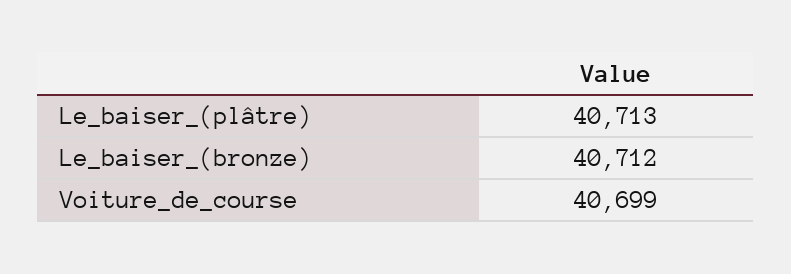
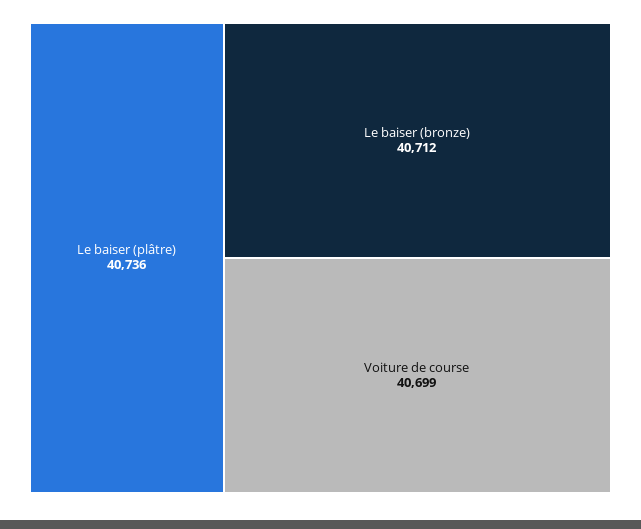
Le_baiser_(plâtre): 40713 -> 40736

